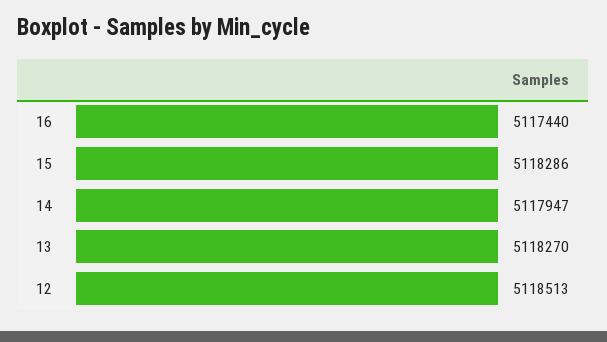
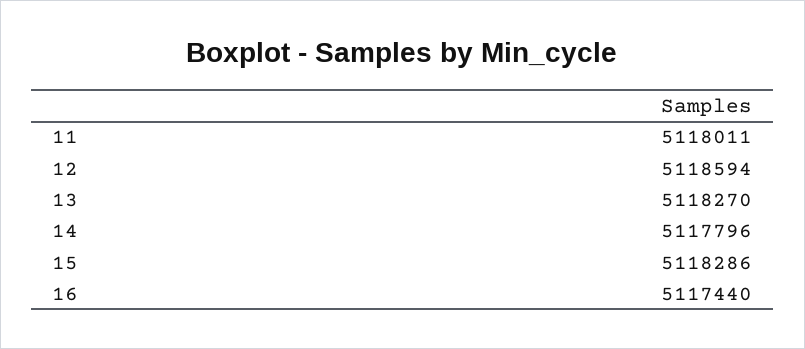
14: 5117947 -> 5117796
12: 5118513 -> 5118594
11: none -> 5118011

